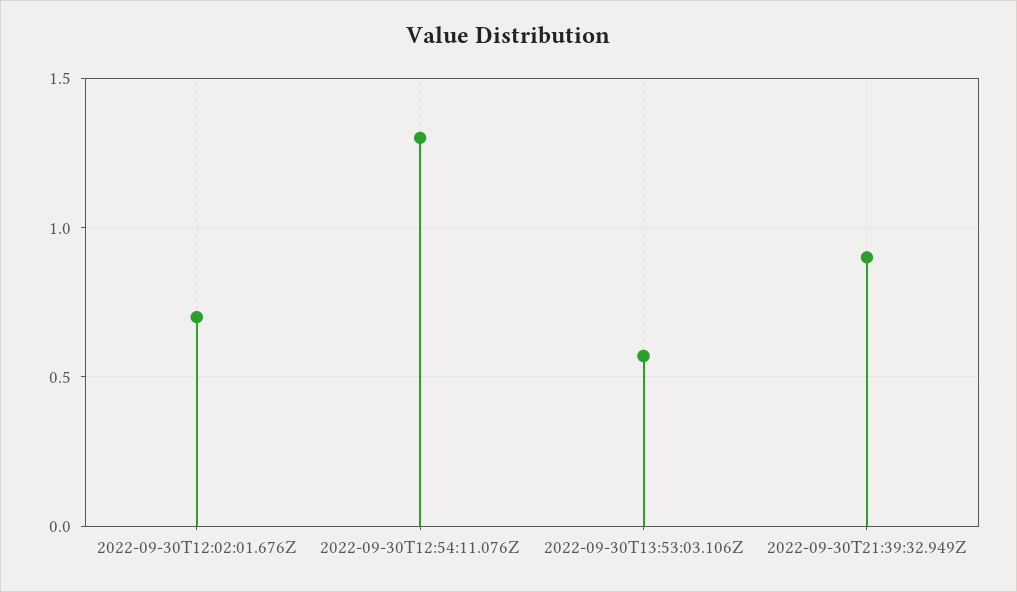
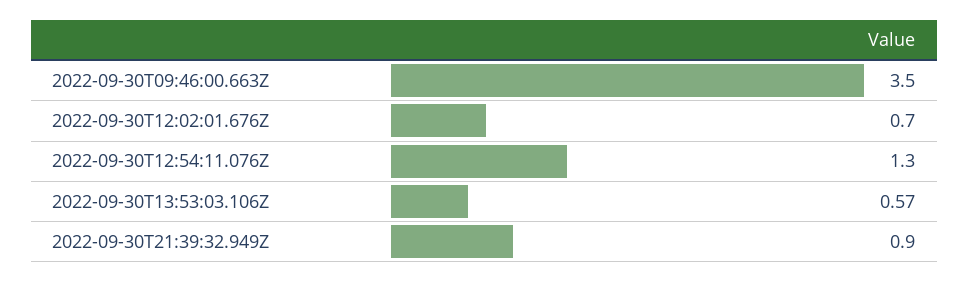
2022-09-30T09:46:00.663Z: none -> 3.5

